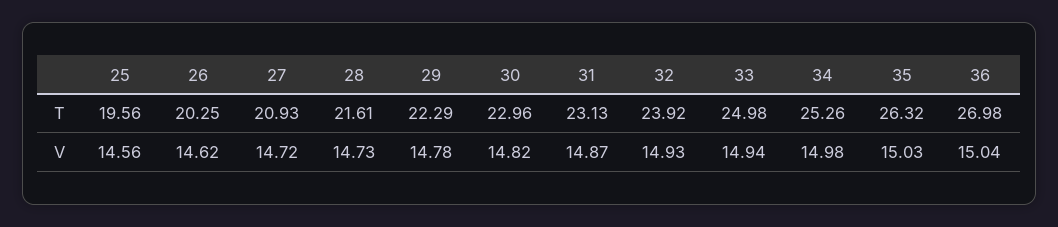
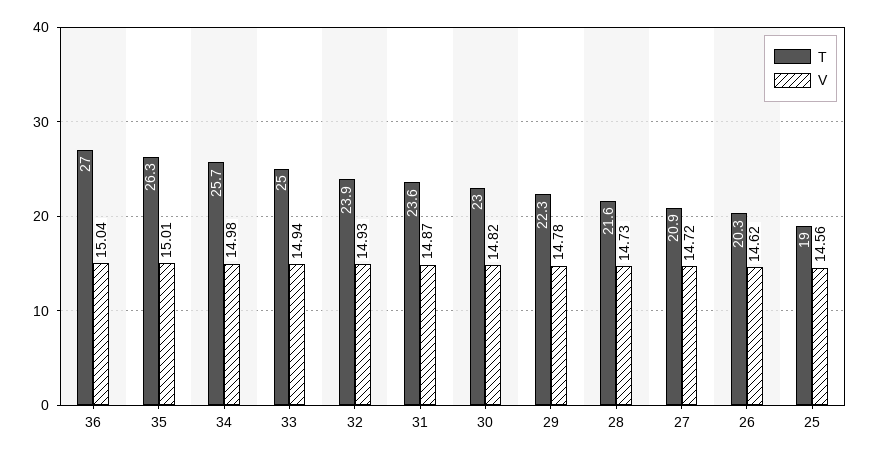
T, 25: 19.56 -> 19
T, 31: 23.13 -> 23.6
T, 34: 25.26 -> 25.7
V, 35: 15.03 -> 15.01

